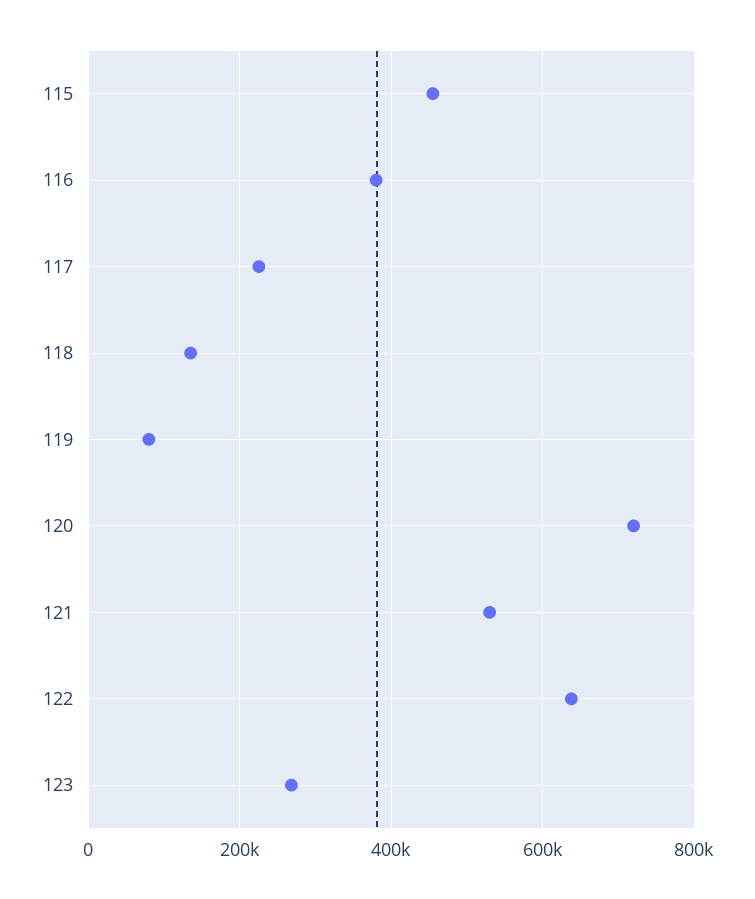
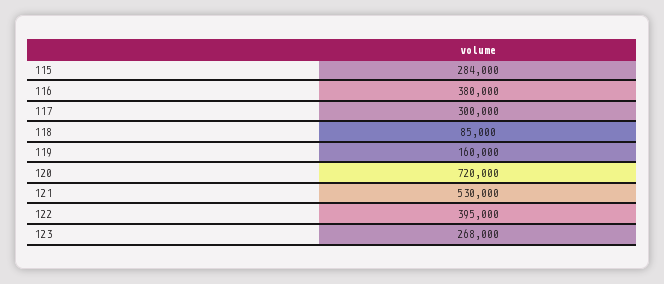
115: 460000 -> 284000
117: 220000 -> 300000
118: 140000 -> 85000
119: 80000 -> 160000
122: 640000 -> 395000

